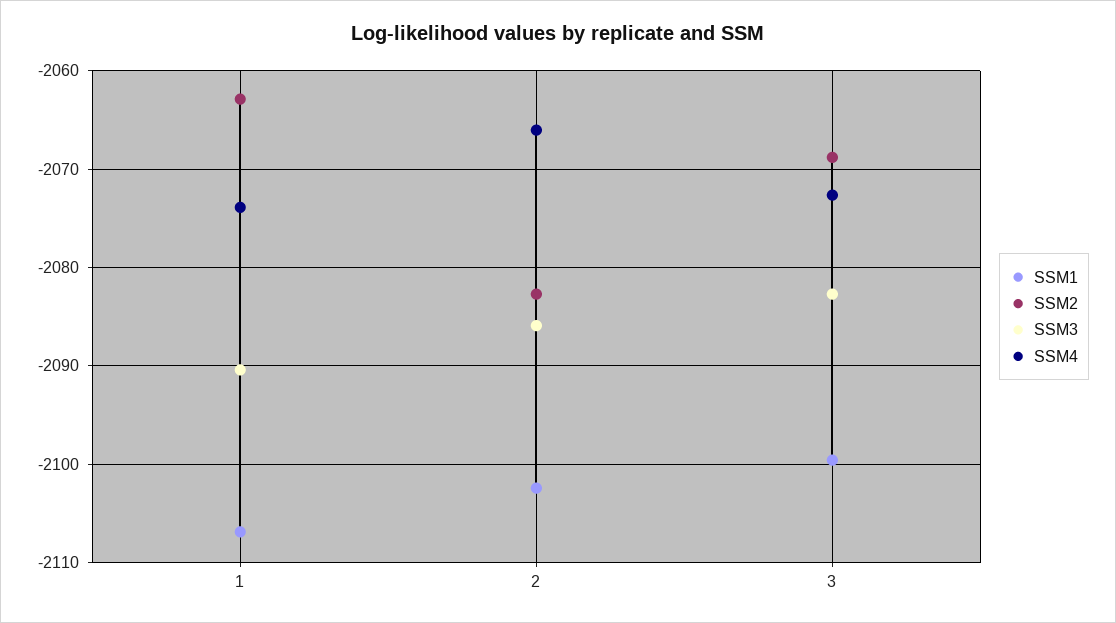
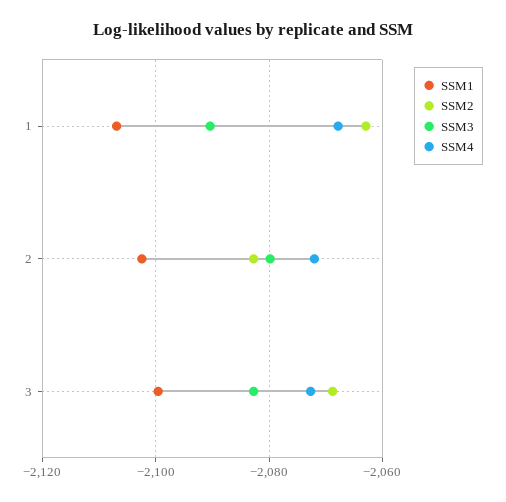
SSM4, 1: -2074 -> -2068
SSM3, 2: -2086 -> -2080
SSM4, 2: -2066 -> -2072

